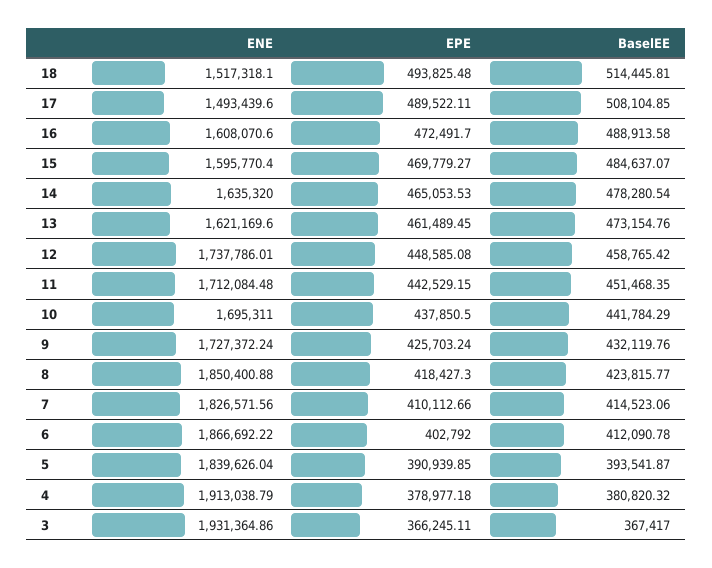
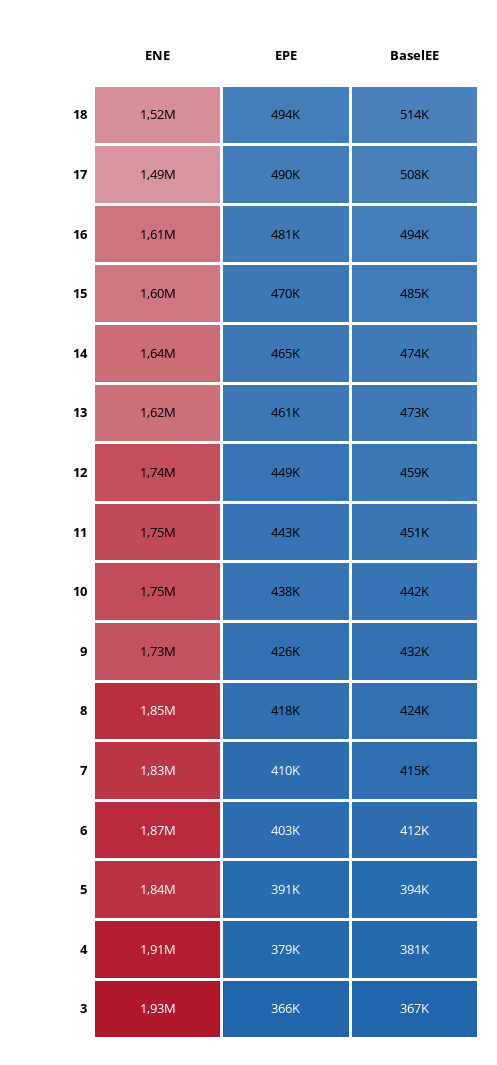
EPE, 16: 472491.7 -> 481000
BaselEE, 16: 488913.58 -> 494000
BaselEE, 14: 478280.54 -> 474000
ENE, 11: 1712084.48 -> 1750000
ENE, 10: 1695311 -> 1750000

